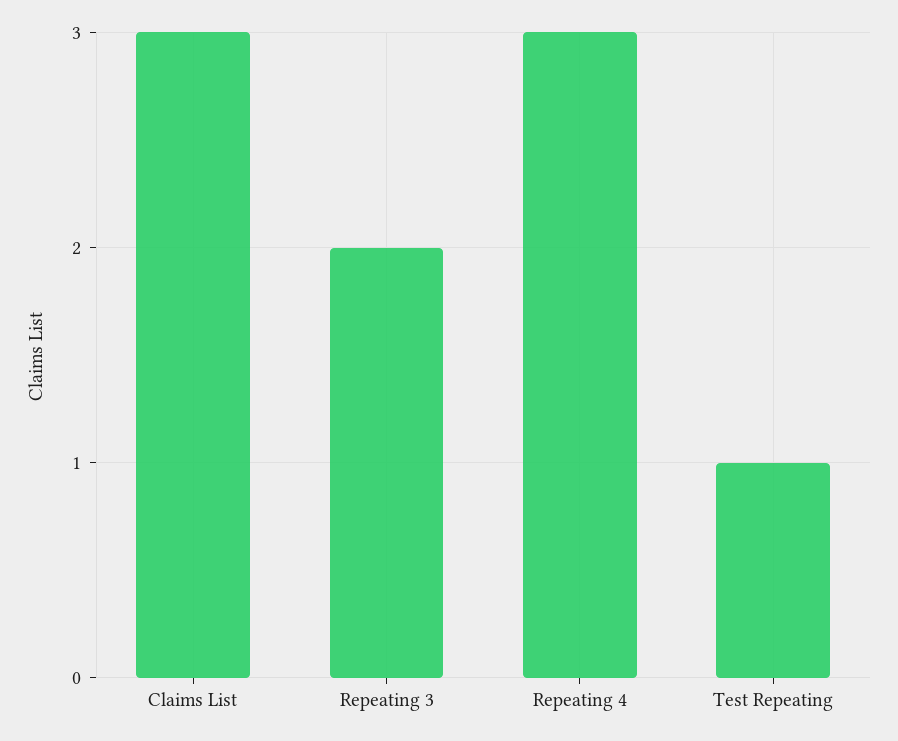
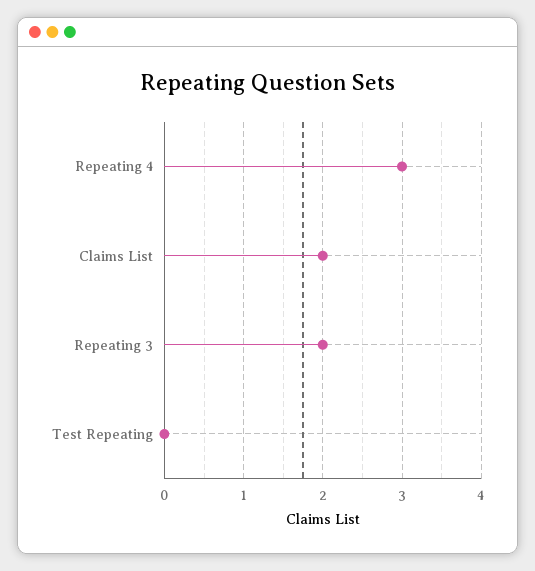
Claims List: 3 -> 2
Test Repeating: 1 -> 0

